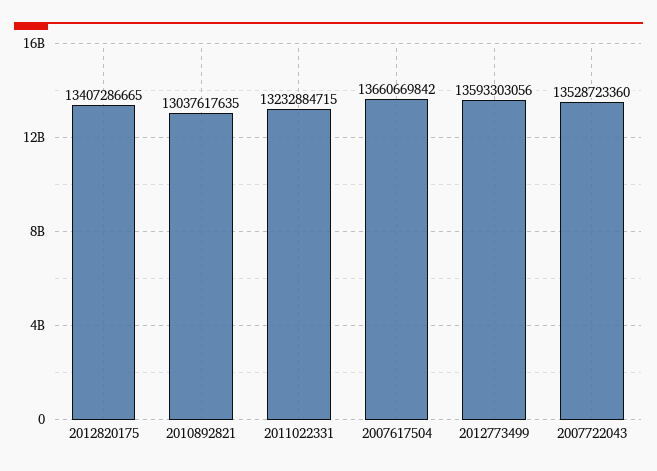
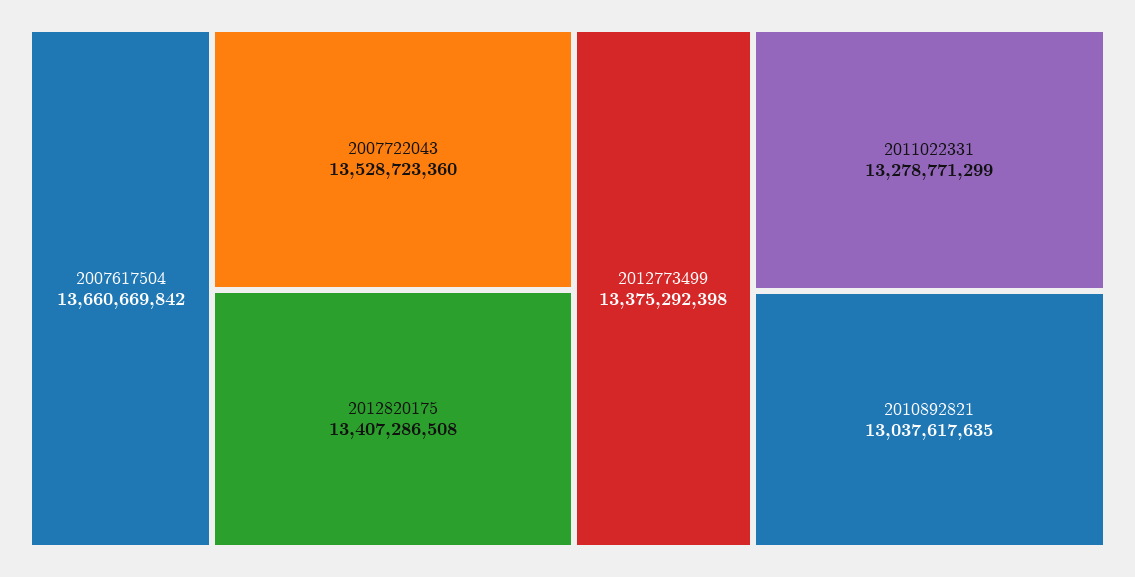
2012820175: 13407286665 -> 13407286508
2011022331: 13232884715 -> 13278771299
2012773499: 13593303056 -> 13375292398

